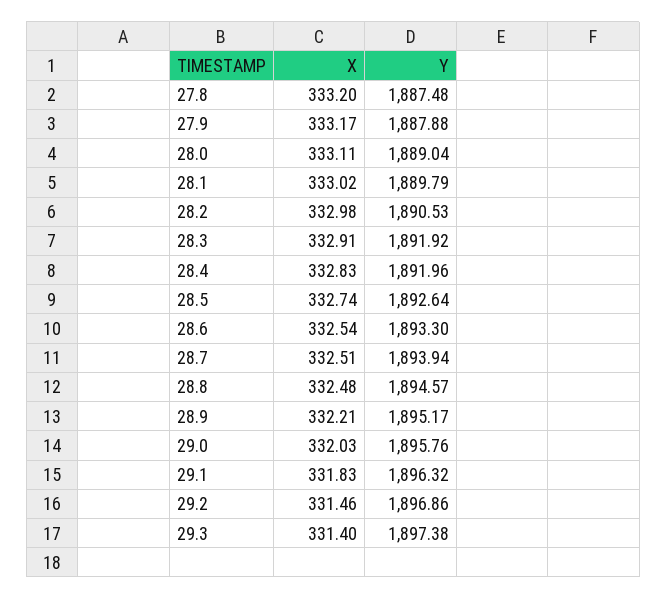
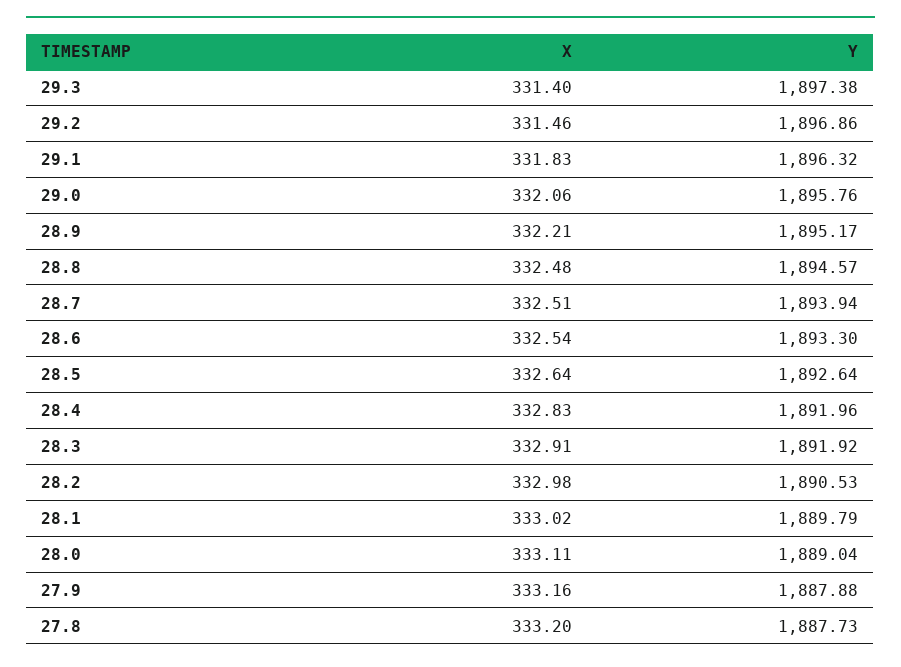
Y, 27.8: 1887.48 -> 1887.73
X, 27.9: 333.17 -> 333.16
X, 28.5: 332.74 -> 332.64
X, 29.0: 332.03 -> 332.06

